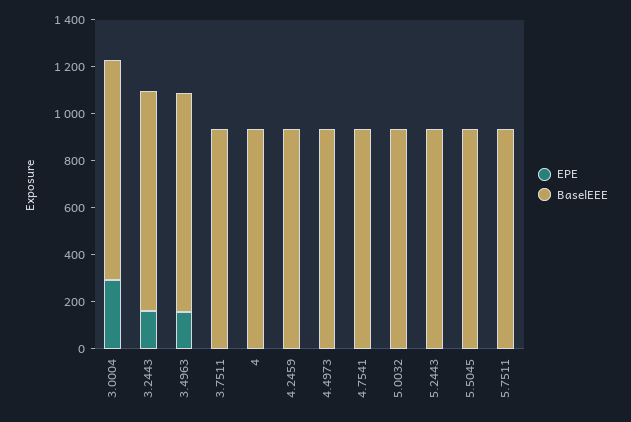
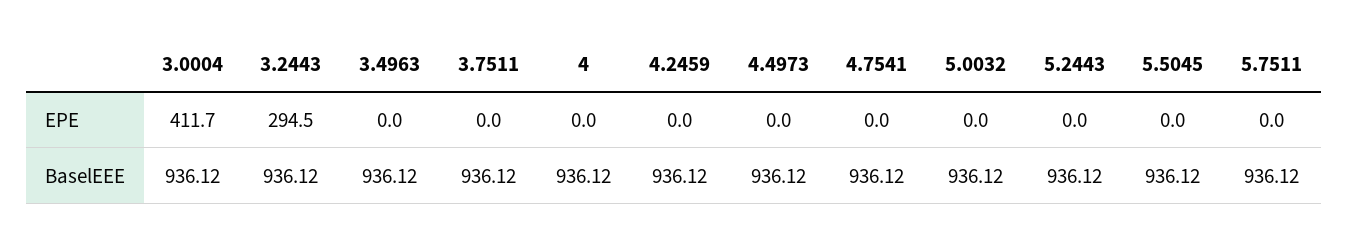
EPE, 3.0004: 300 -> 411.7
EPE, 3.2443: 150 -> 294.5
EPE, 3.4963: 150 -> 0

